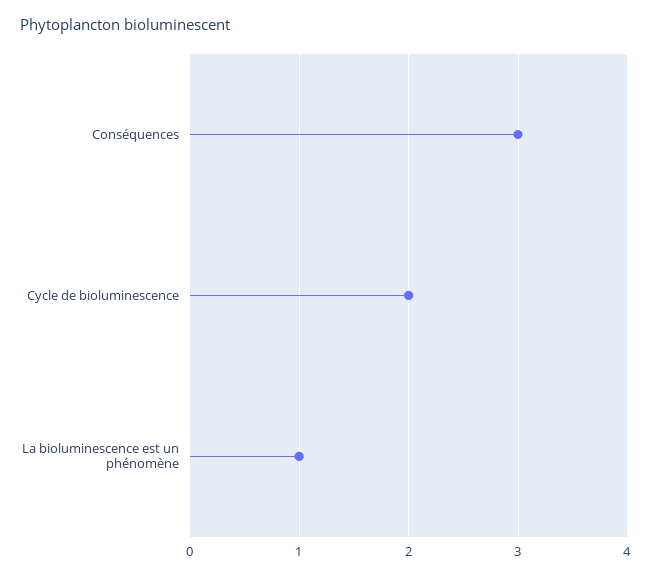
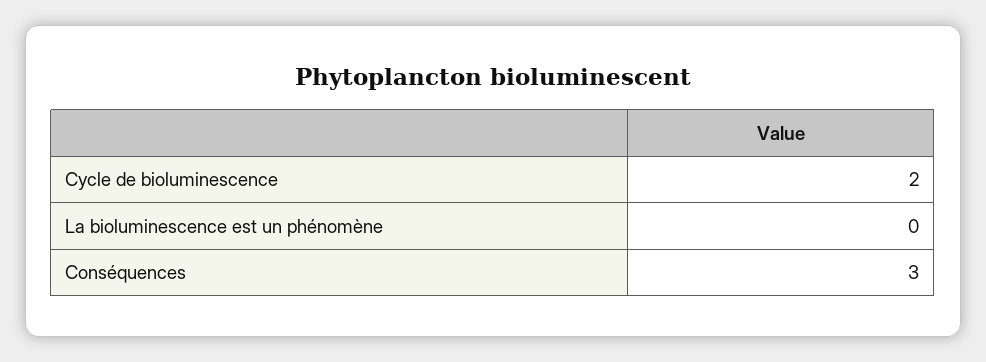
La bioluminescence est un phénomène: 1 -> 0

